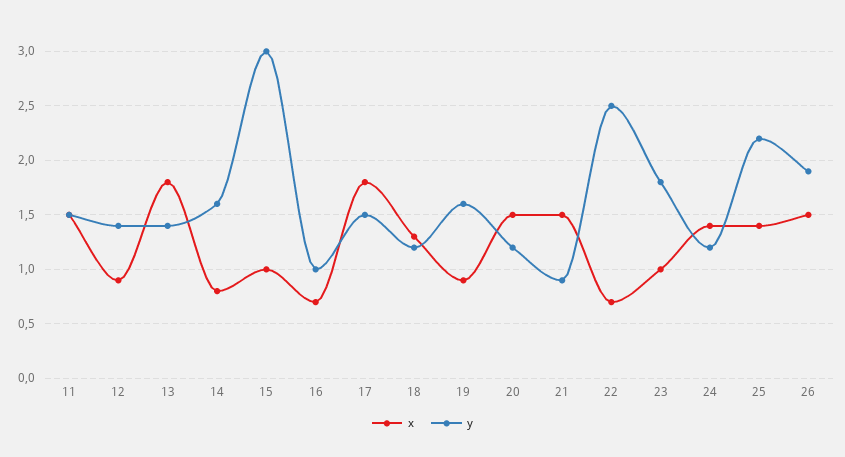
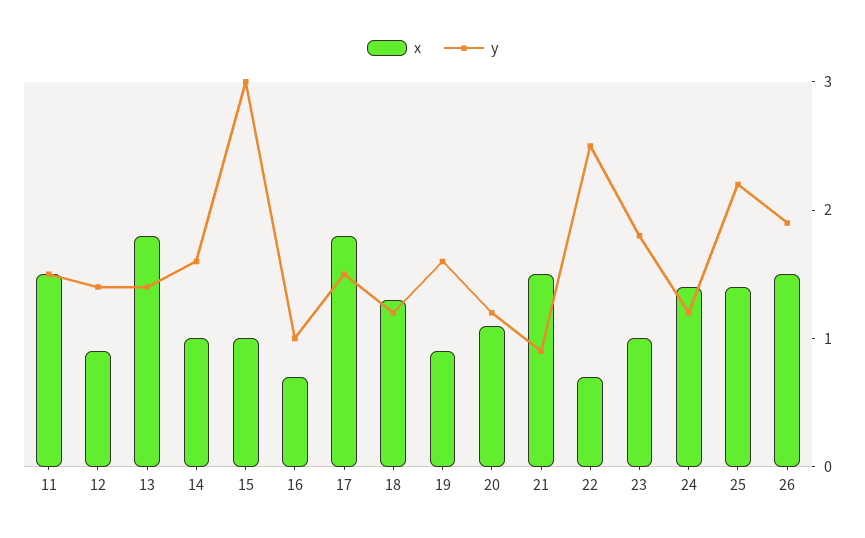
x, 14: 0.8 -> 1
x, 20: 1.5 -> 1.1

